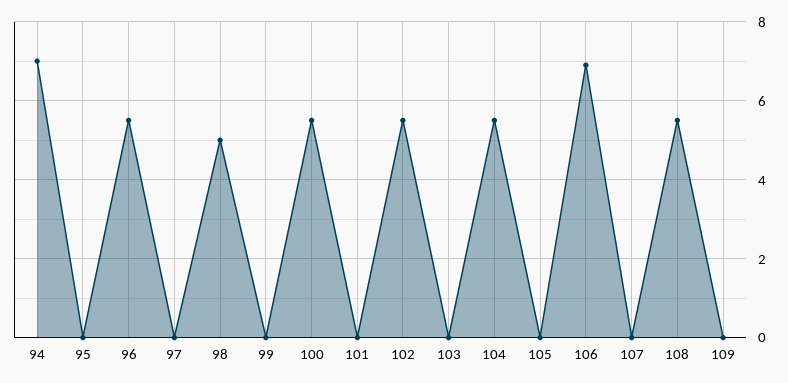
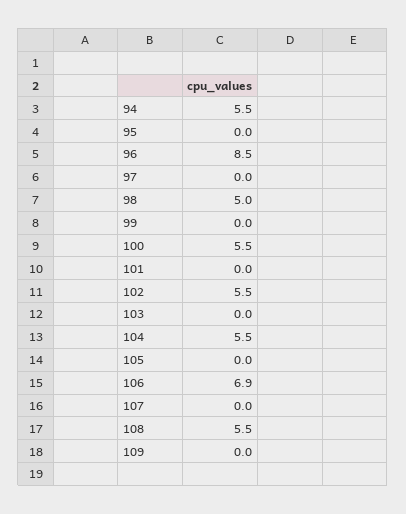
94: 7 -> 5.5
96: 5.5 -> 8.5

